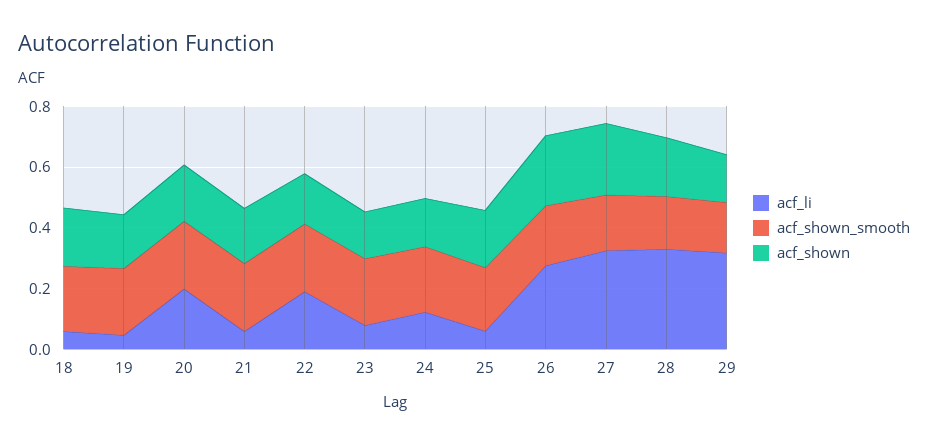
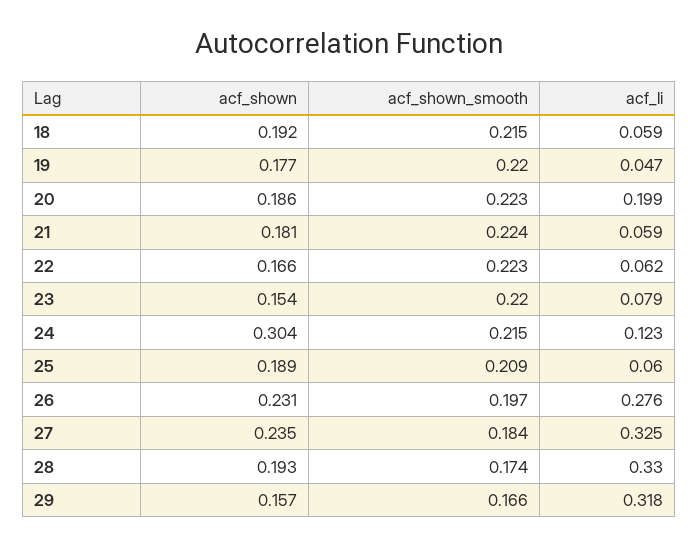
acf_li, 22: 0.2 -> 0.062
acf_shown, 24: 0.15 -> 0.304

